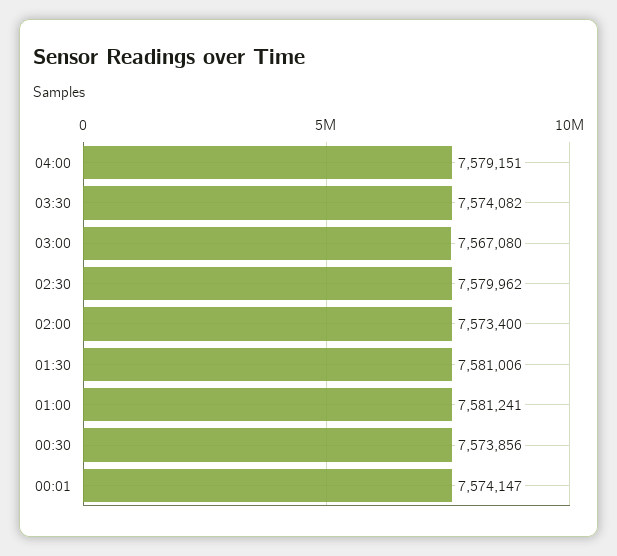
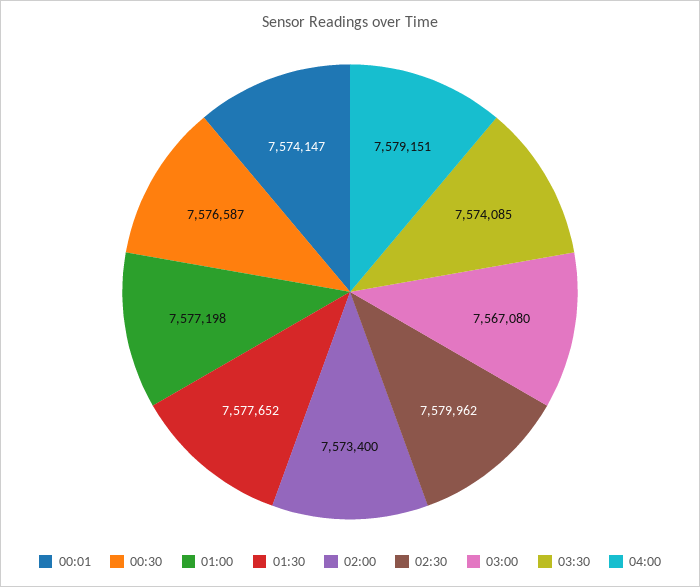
03:30: 7574082 -> 7574085
01:30: 7581006 -> 7577652
01:00: 7581241 -> 7577198
00:30: 7573856 -> 7576587

